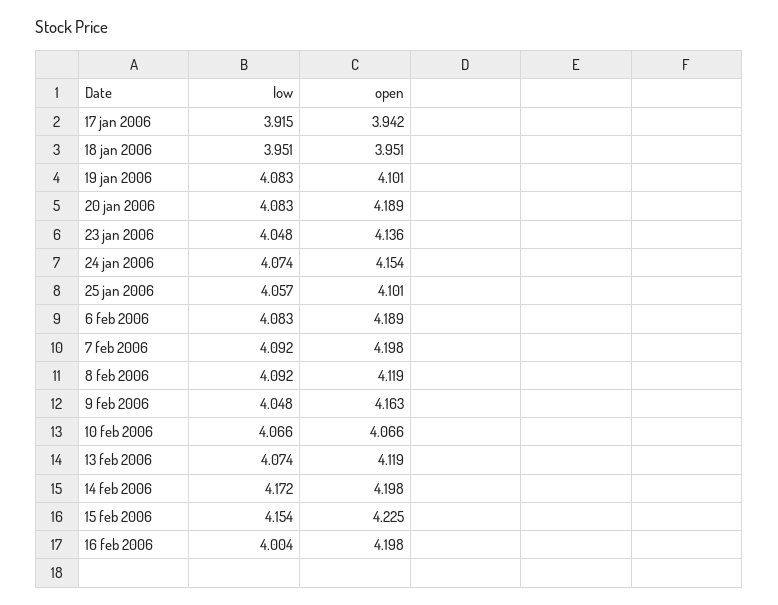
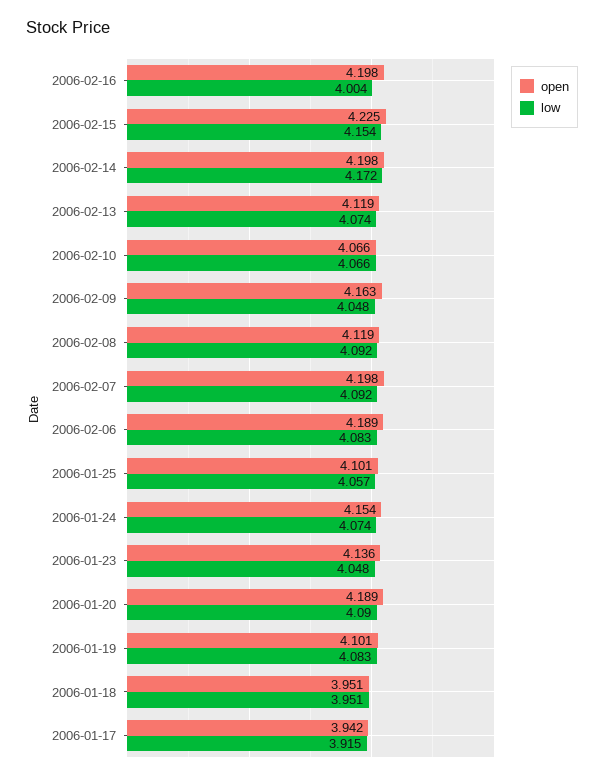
low, 20 jan 2006: 4.083 -> 4.09

